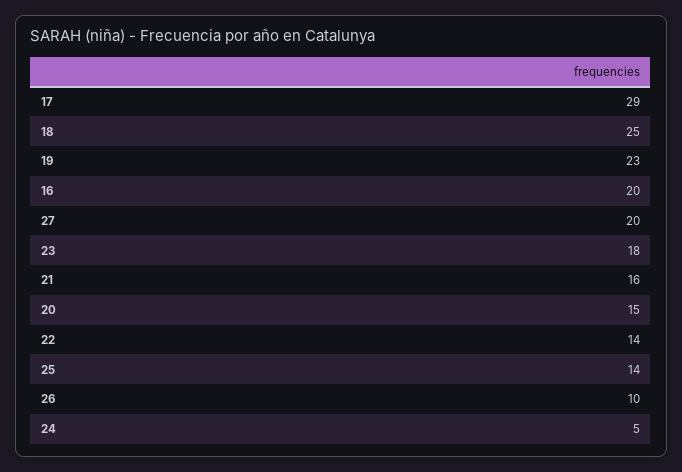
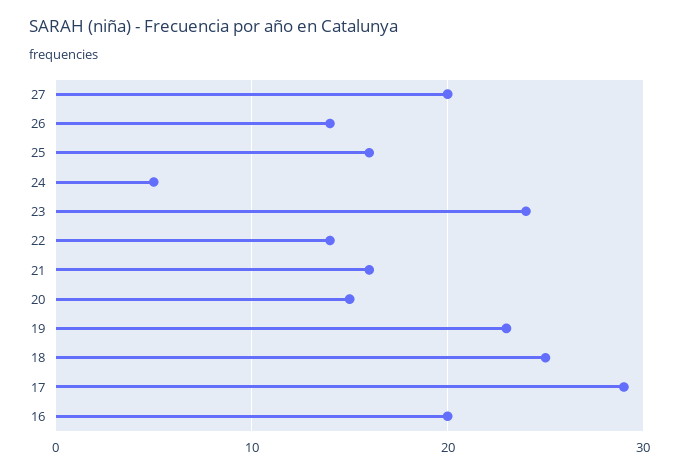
23: 18 -> 24
25: 14 -> 16
26: 10 -> 14

